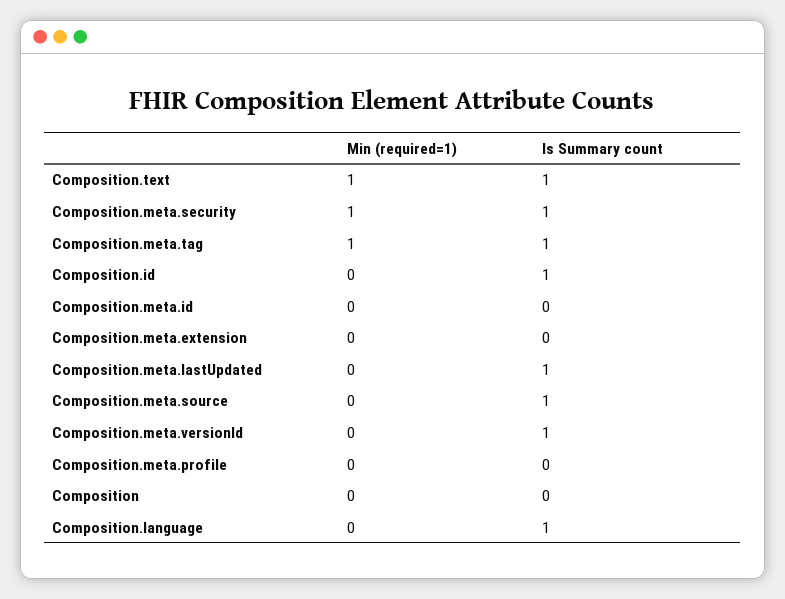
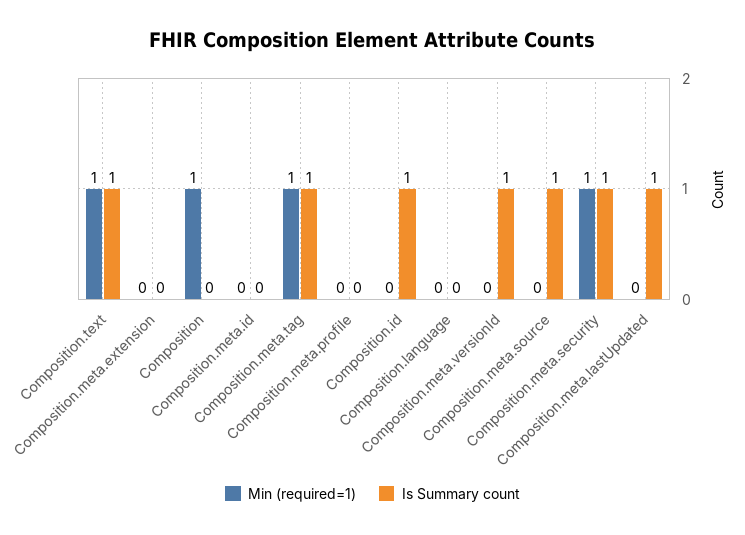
Min (required=1), Composition: 0 -> 1
Is Summary count, Composition.language: 1 -> 0

